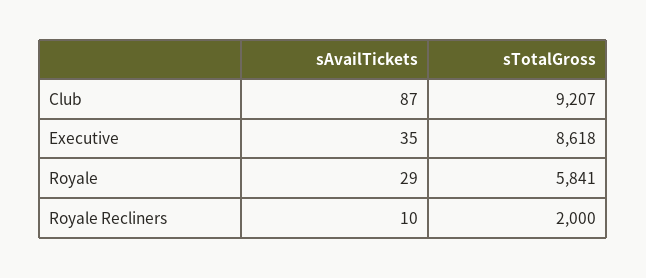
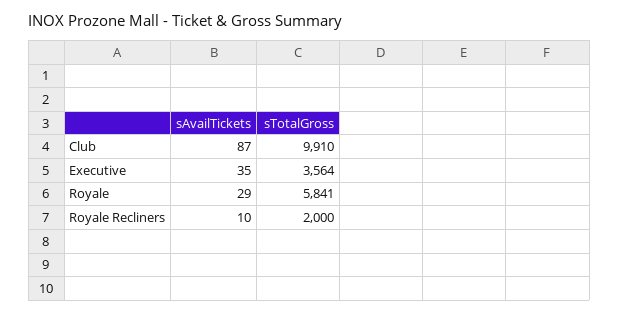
sTotalGross, Club: 9207 -> 9910
sTotalGross, Executive: 8618 -> 3564

